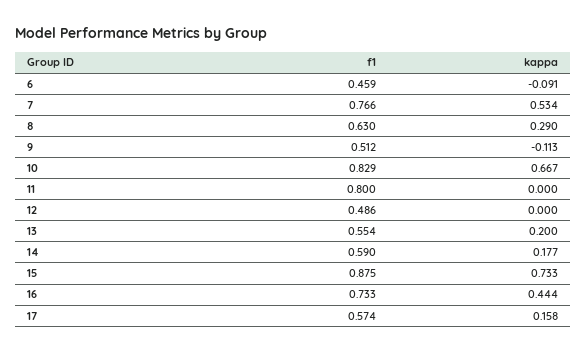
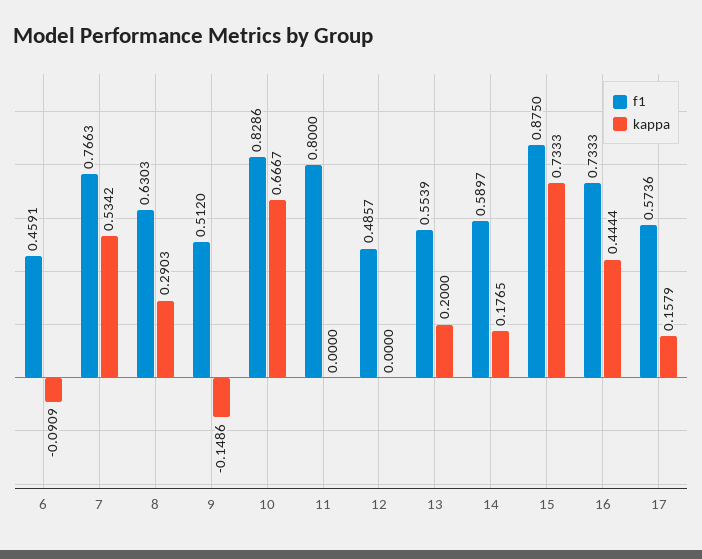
kappa, 9: -0.113 -> -0.1486

